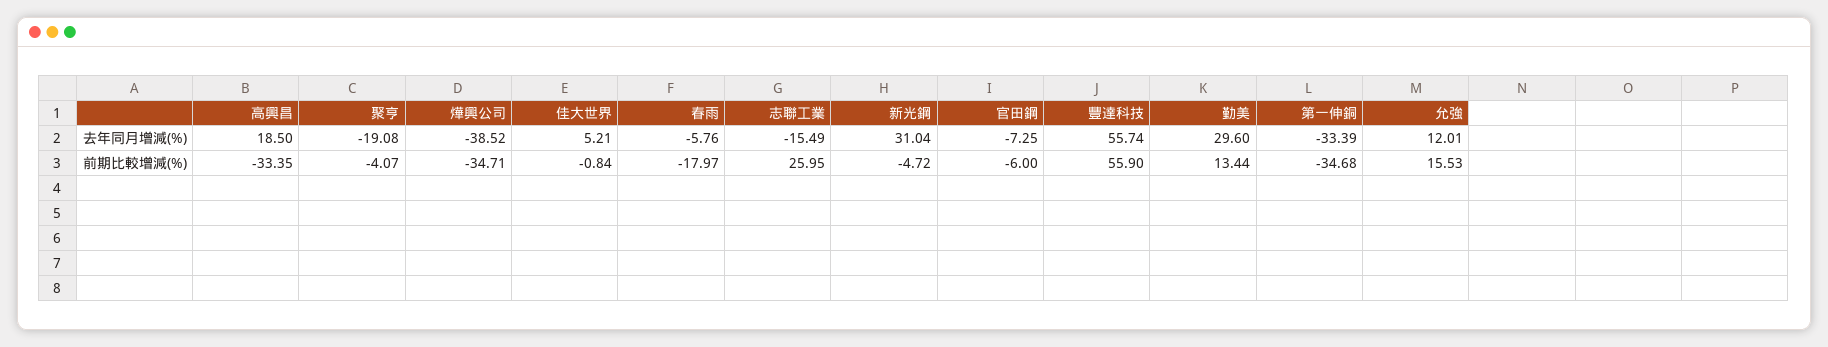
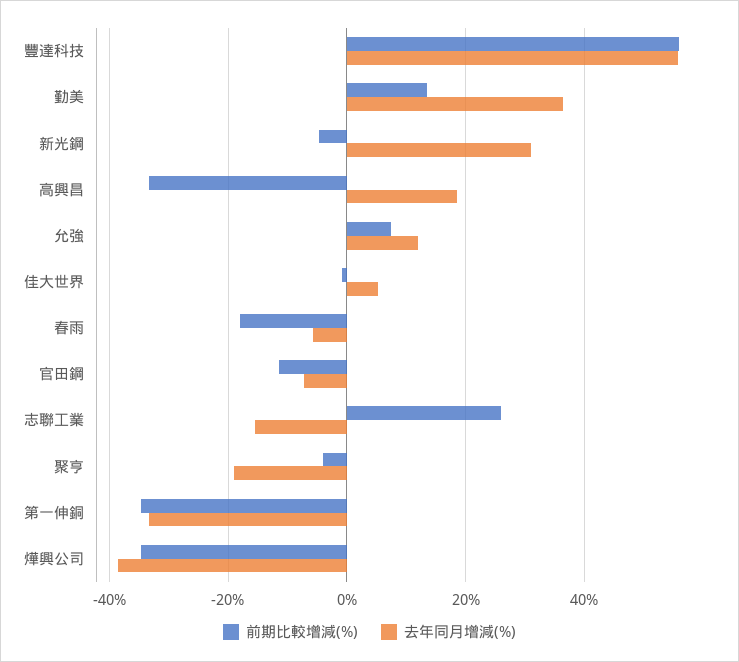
去年同月增減(%), 勤美: 29.6 -> 36
前期比較增減(%), 官田鋼: -6 -> -12
前期比較增減(%), 允強: 15.53 -> 8

